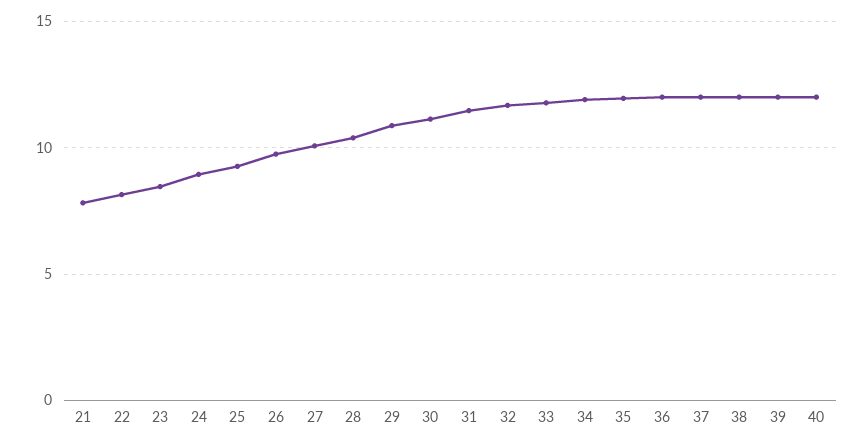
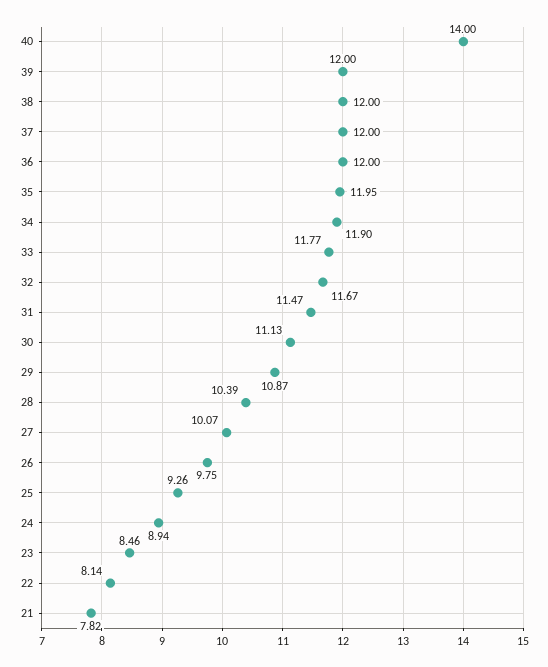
40: 12 -> 14

